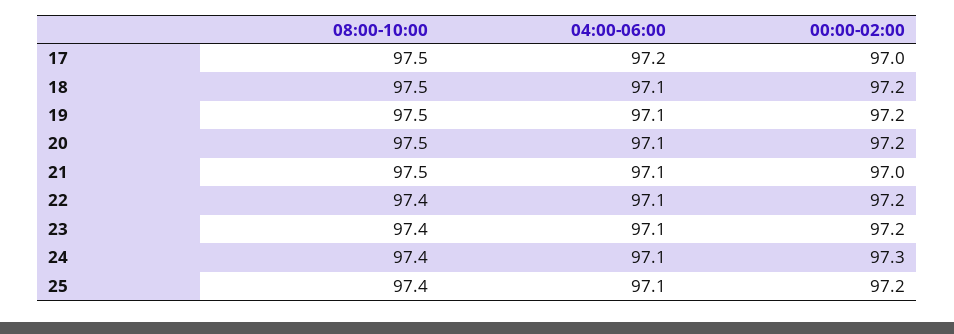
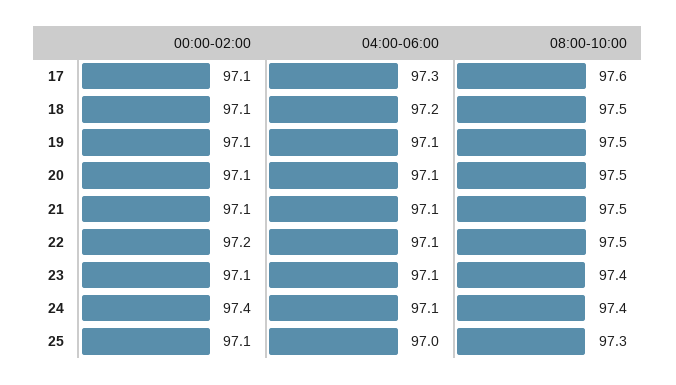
08:00-10:00, 17: 97.5 -> 97.6
04:00-06:00, 17: 97.2 -> 97.3
00:00-02:00, 17: 97 -> 97.1
04:00-06:00, 18: 97.1 -> 97.2
00:00-02:00, 18: 97.2 -> 97.1
00:00-02:00, 19: 97.2 -> 97.1
00:00-02:00, 20: 97.2 -> 97.1
00:00-02:00, 21: 97 -> 97.1
08:00-10:00, 22: 97.4 -> 97.5
00:00-02:00, 23: 97.2 -> 97.1
00:00-02:00, 24: 97.3 -> 97.4
08:00-10:00, 25: 97.4 -> 97.3
04:00-06:00, 25: 97.1 -> 97
00:00-02:00, 25: 97.2 -> 97.1

